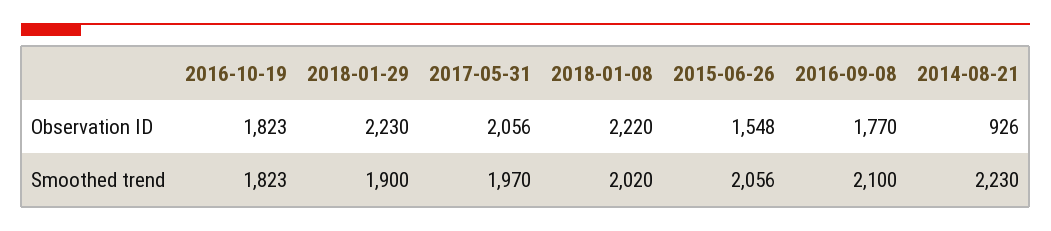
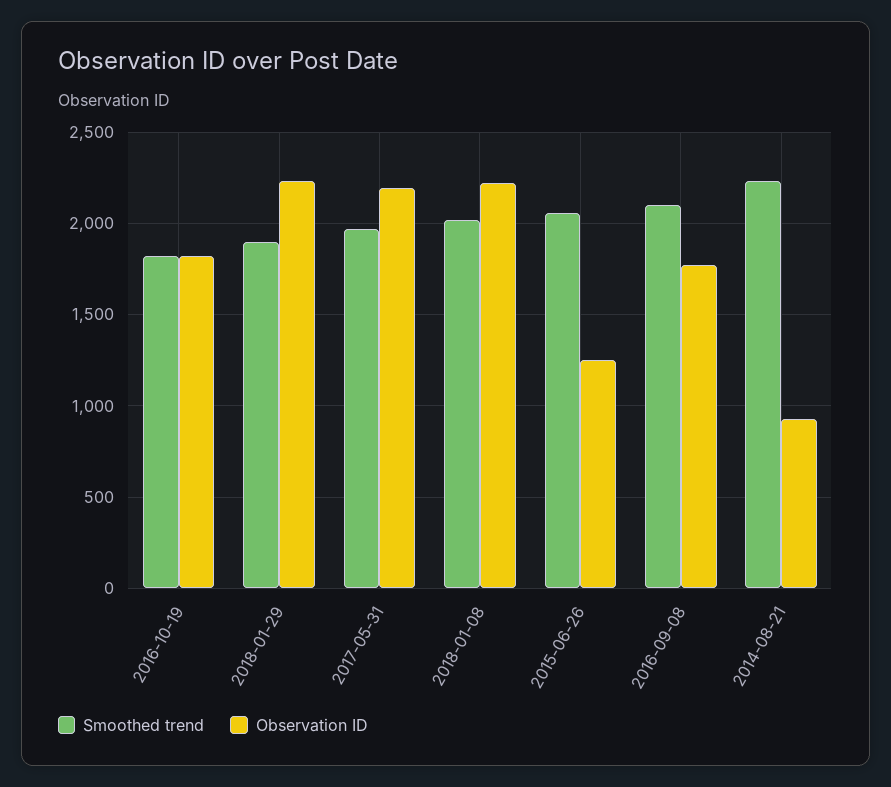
Observation ID, 2017-05-31: 2056 -> 2200
Observation ID, 2015-06-26: 1548 -> 1250

